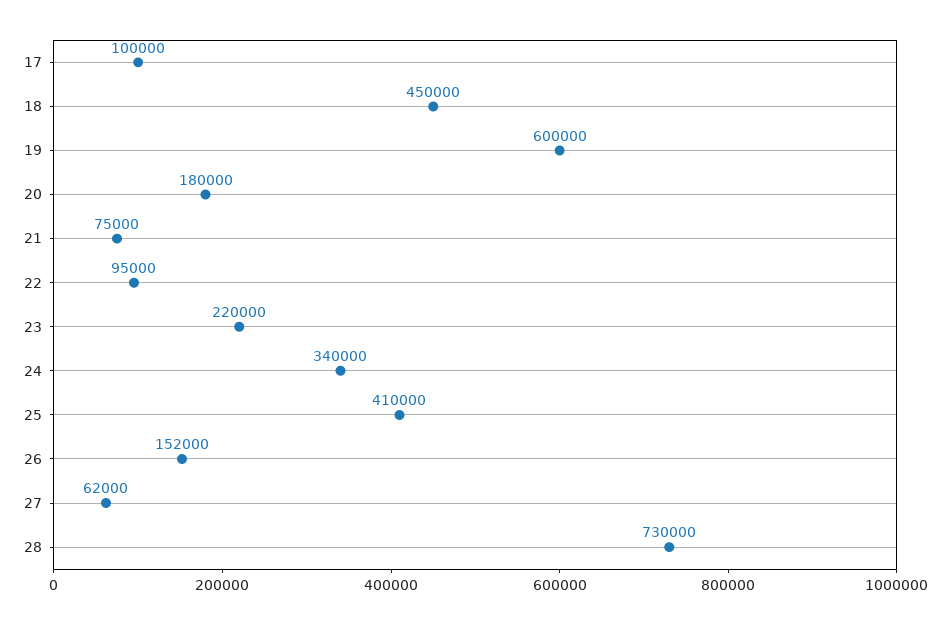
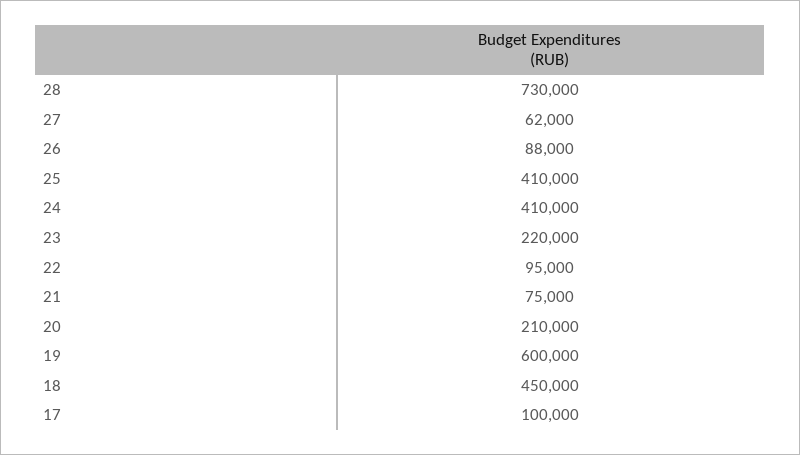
20: 180000 -> 210000
24: 340000 -> 410000
26: 152000 -> 88000

